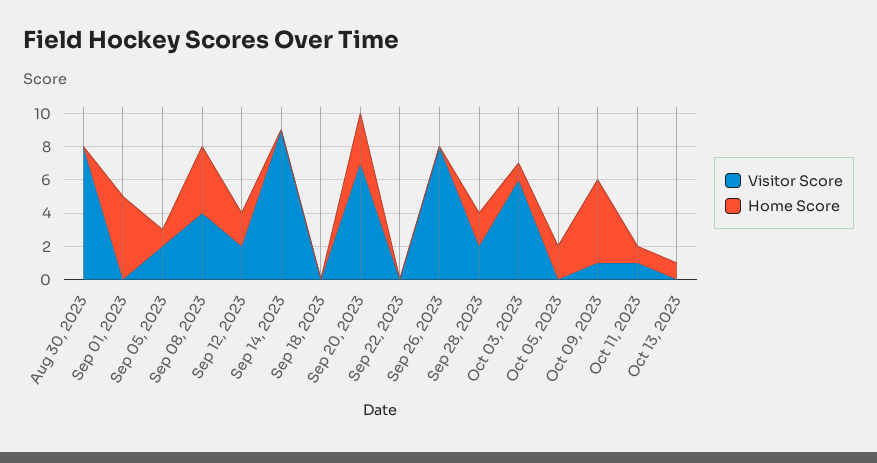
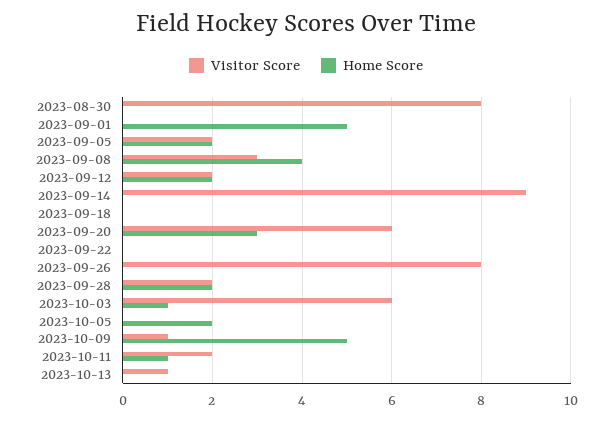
Home Score, Sep 05, 2023: 1 -> 2
Visitor Score, Sep 08, 2023: 4 -> 3
Visitor Score, Sep 20, 2023: 7 -> 6
Visitor Score, Oct 11, 2023: 1 -> 2
Visitor Score, Oct 13, 2023: 0 -> 1
Home Score, Oct 13, 2023: 1 -> 0

